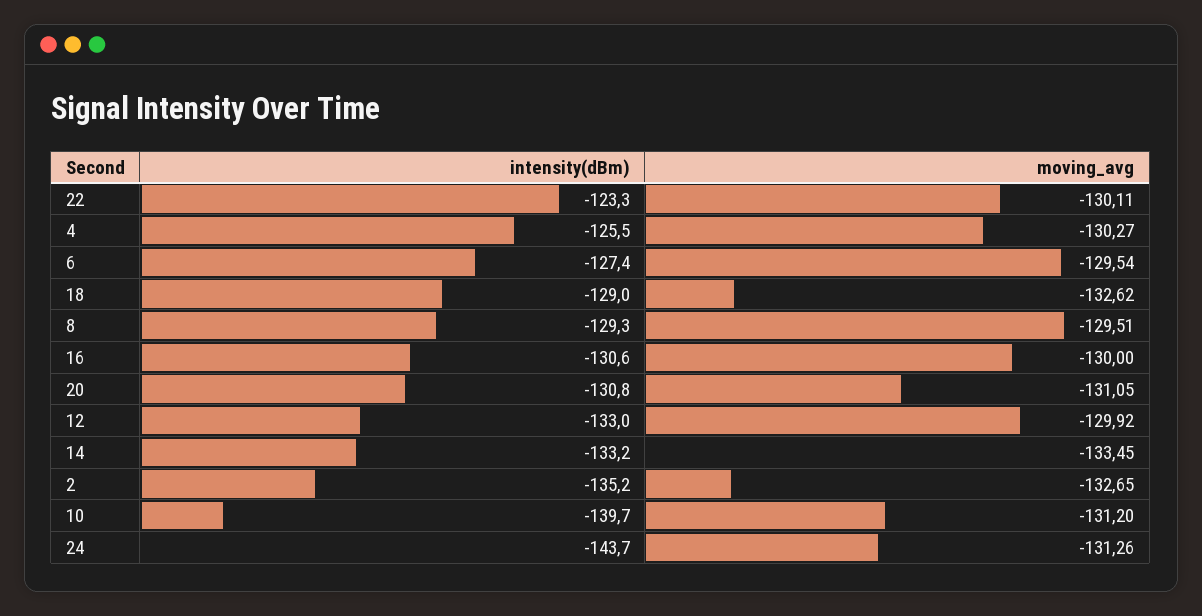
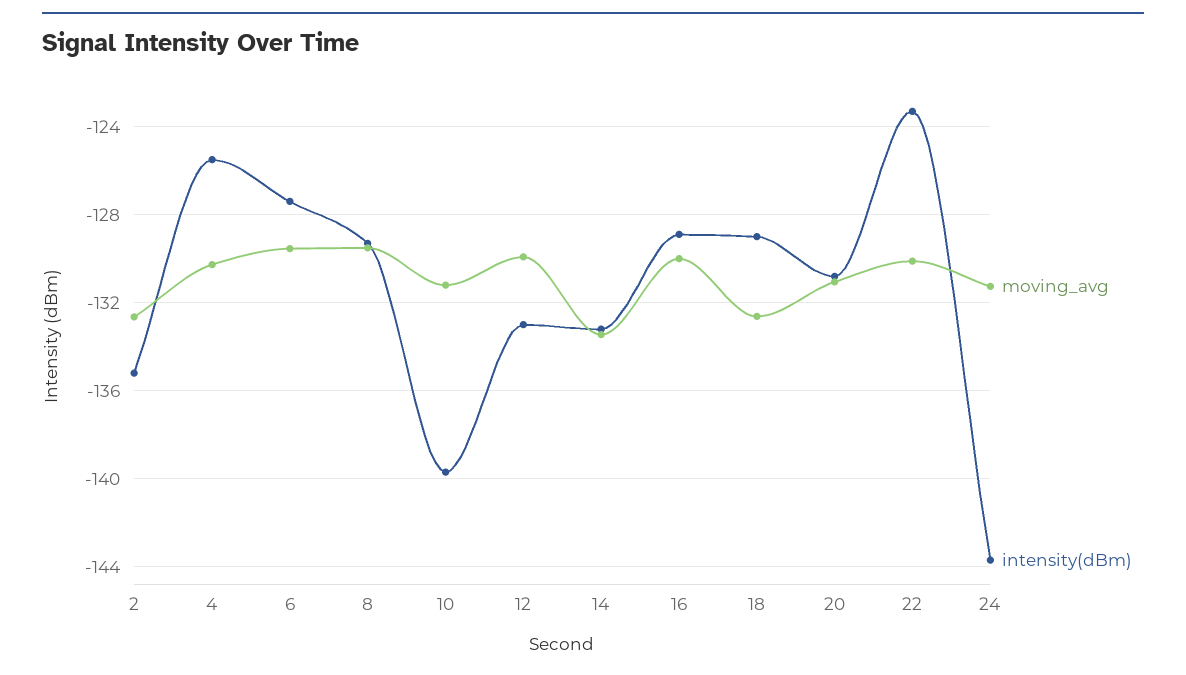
intensity(dBm), 16: -130.6 -> -129

